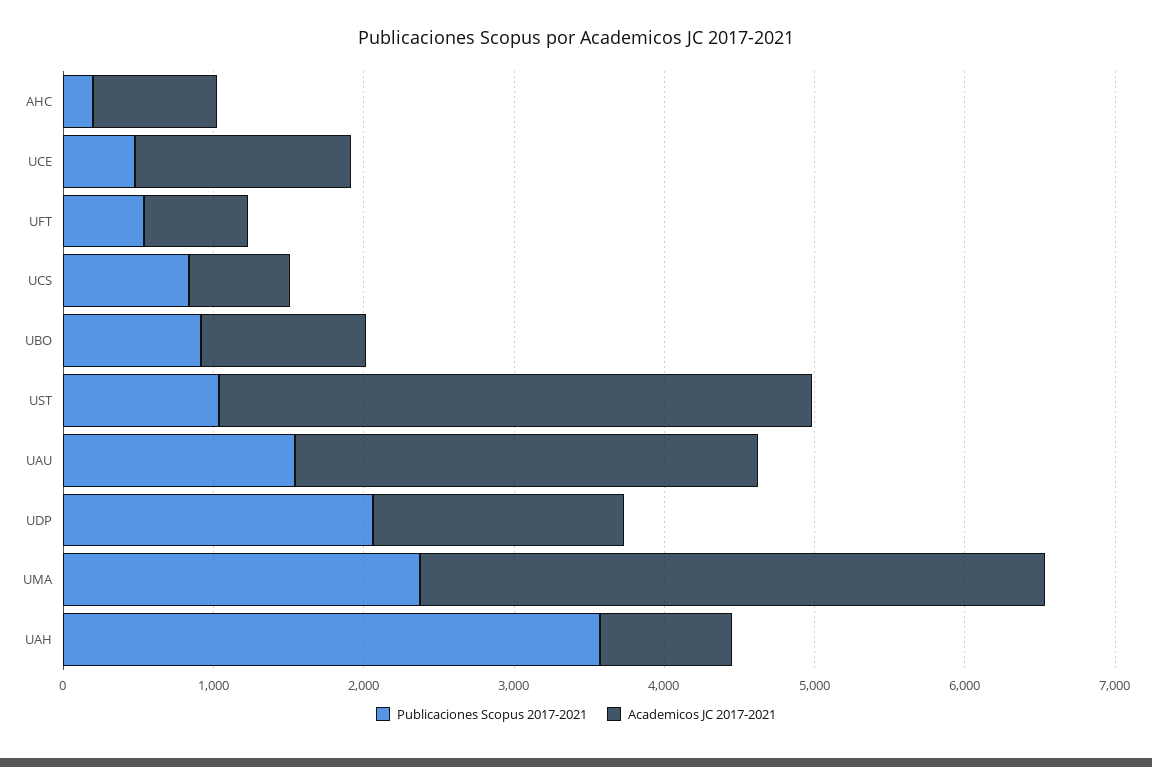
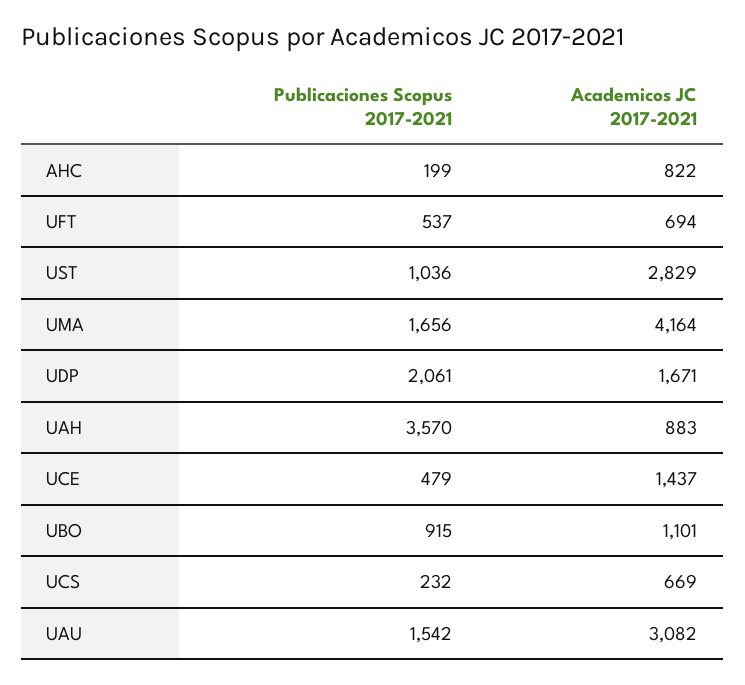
Publicaciones Scopus 2017-2021, UCS: 800 -> 232
Academicos JC 2017-2021, UST: 4000 -> 2829
Publicaciones Scopus 2017-2021, UMA: 2400 -> 1656

